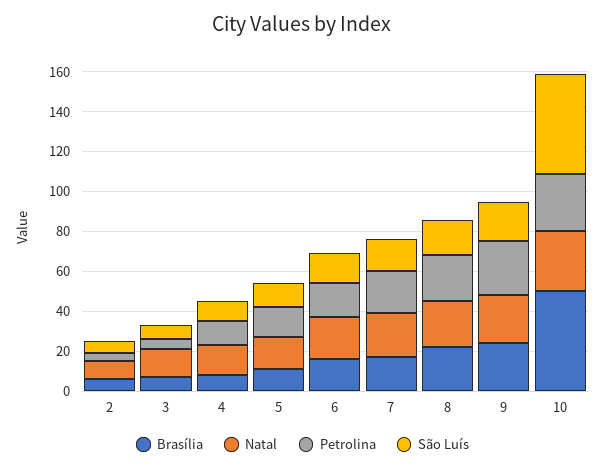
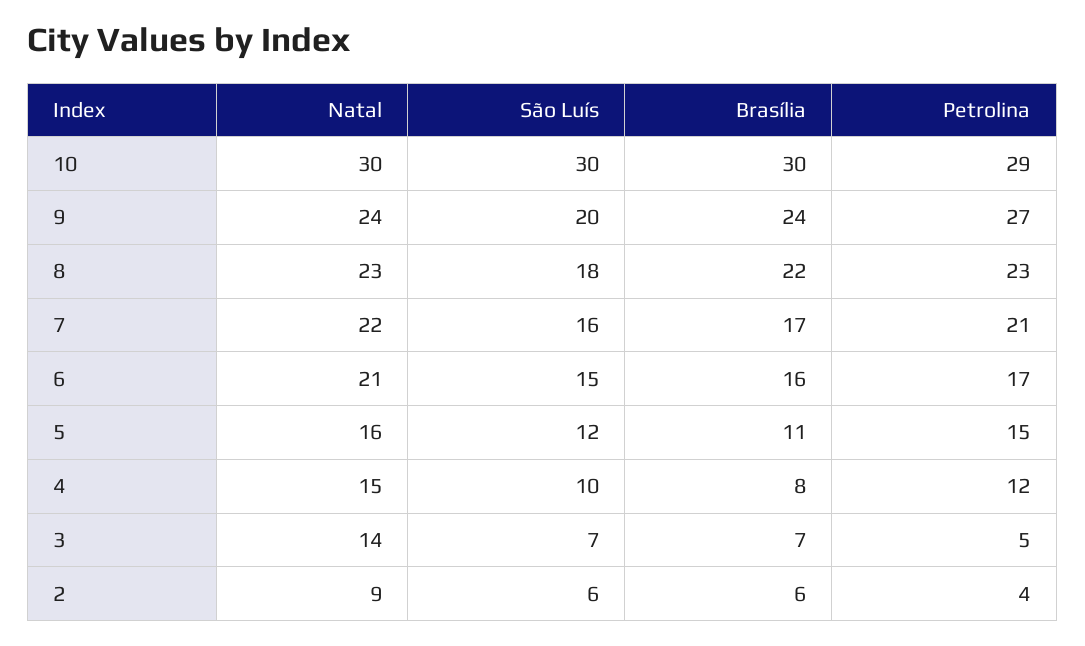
Brasília, 10: 50 -> 30
São Luís, 10: 50 -> 30

